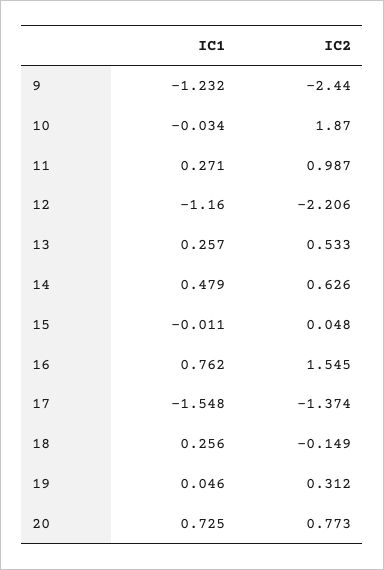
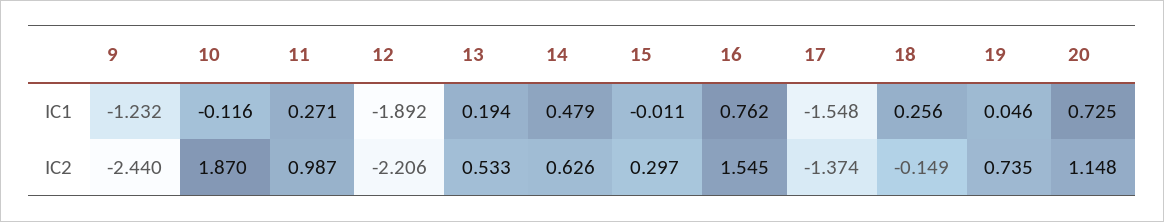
IC1, 10: -0.034 -> -0.116
IC1, 12: -1.16 -> -1.892
IC1, 13: 0.257 -> 0.194
IC2, 15: 0.048 -> 0.297
IC2, 19: 0.312 -> 0.735
IC2, 20: 0.773 -> 1.148

